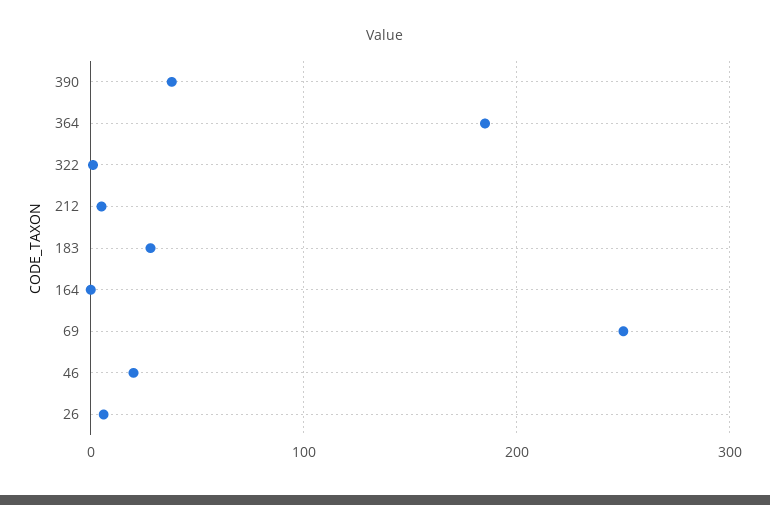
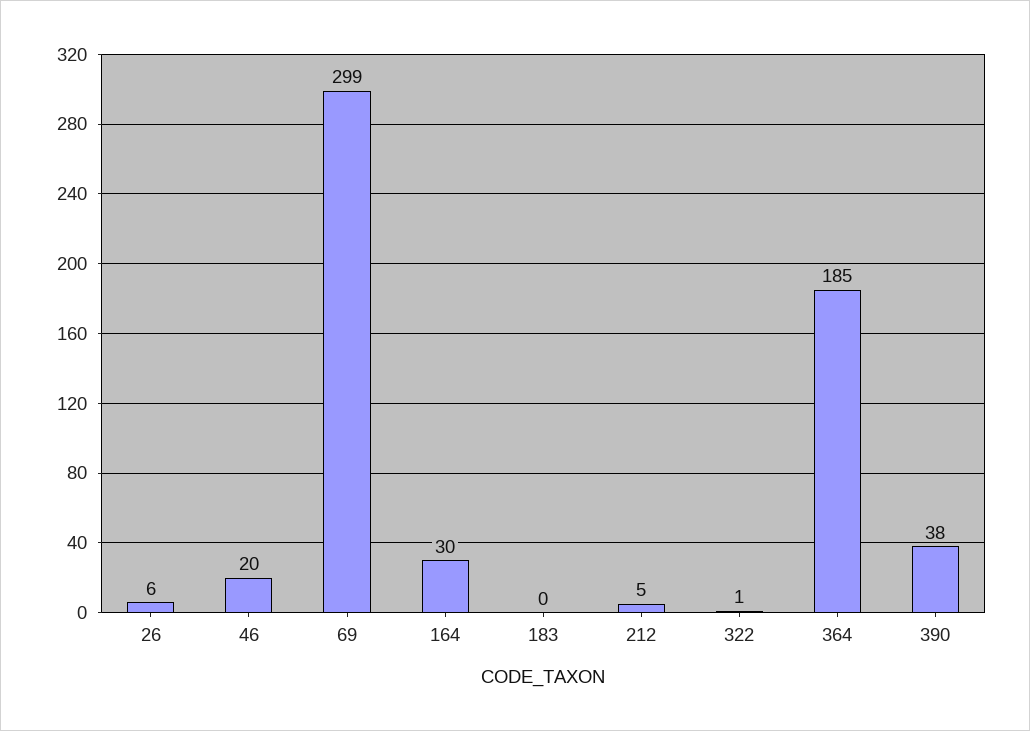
183: 30 -> 0
164: 0 -> 30
69: 250 -> 299

